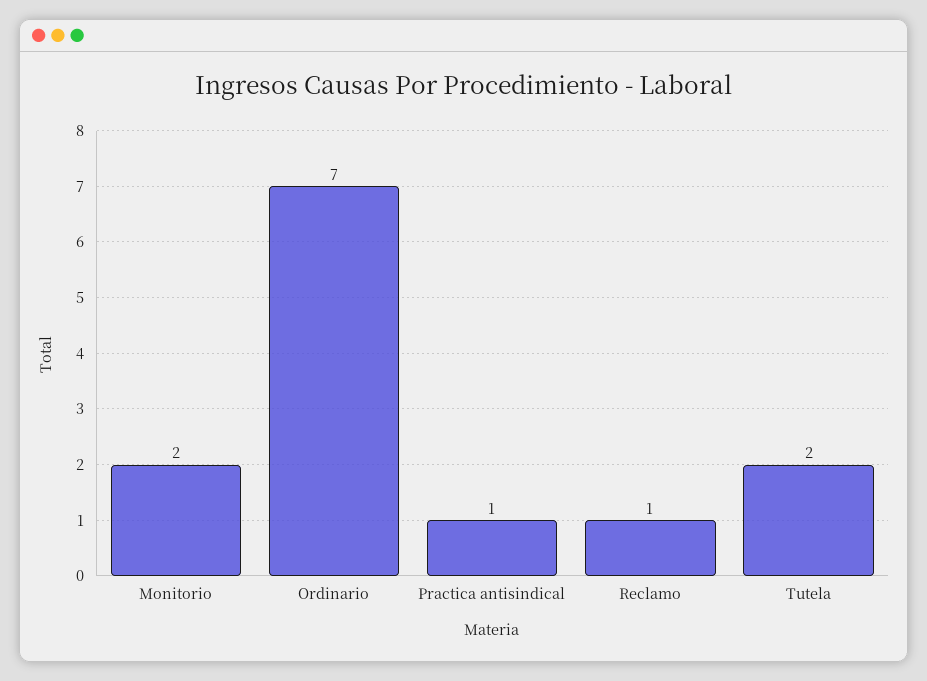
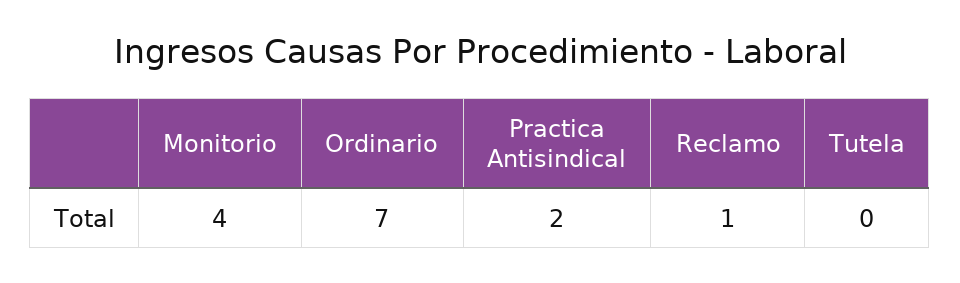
Monitorio: 2 -> 4
Practica antisindical: 1 -> 2
Tutela: 2 -> 0

